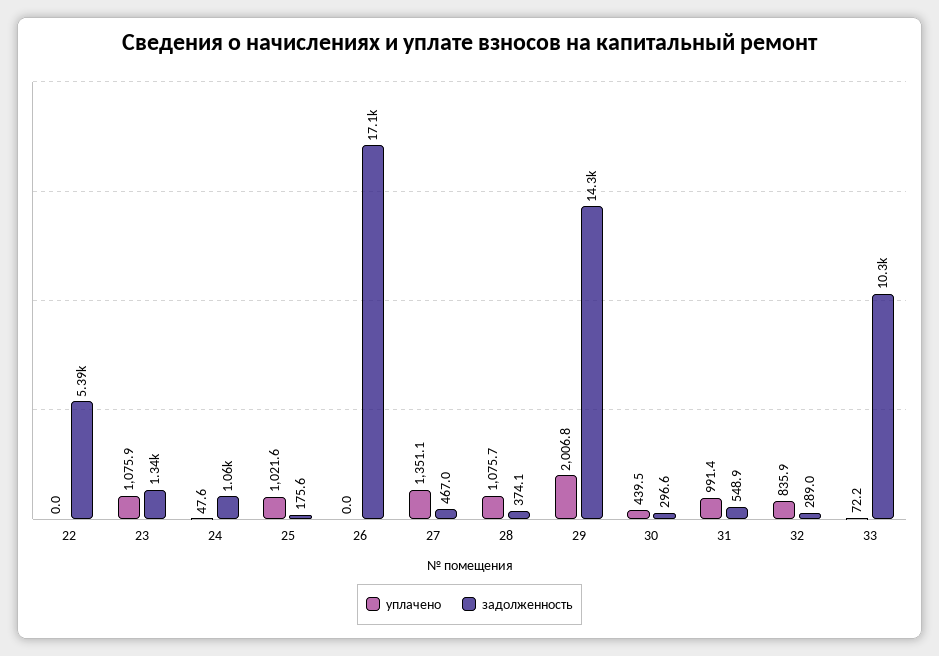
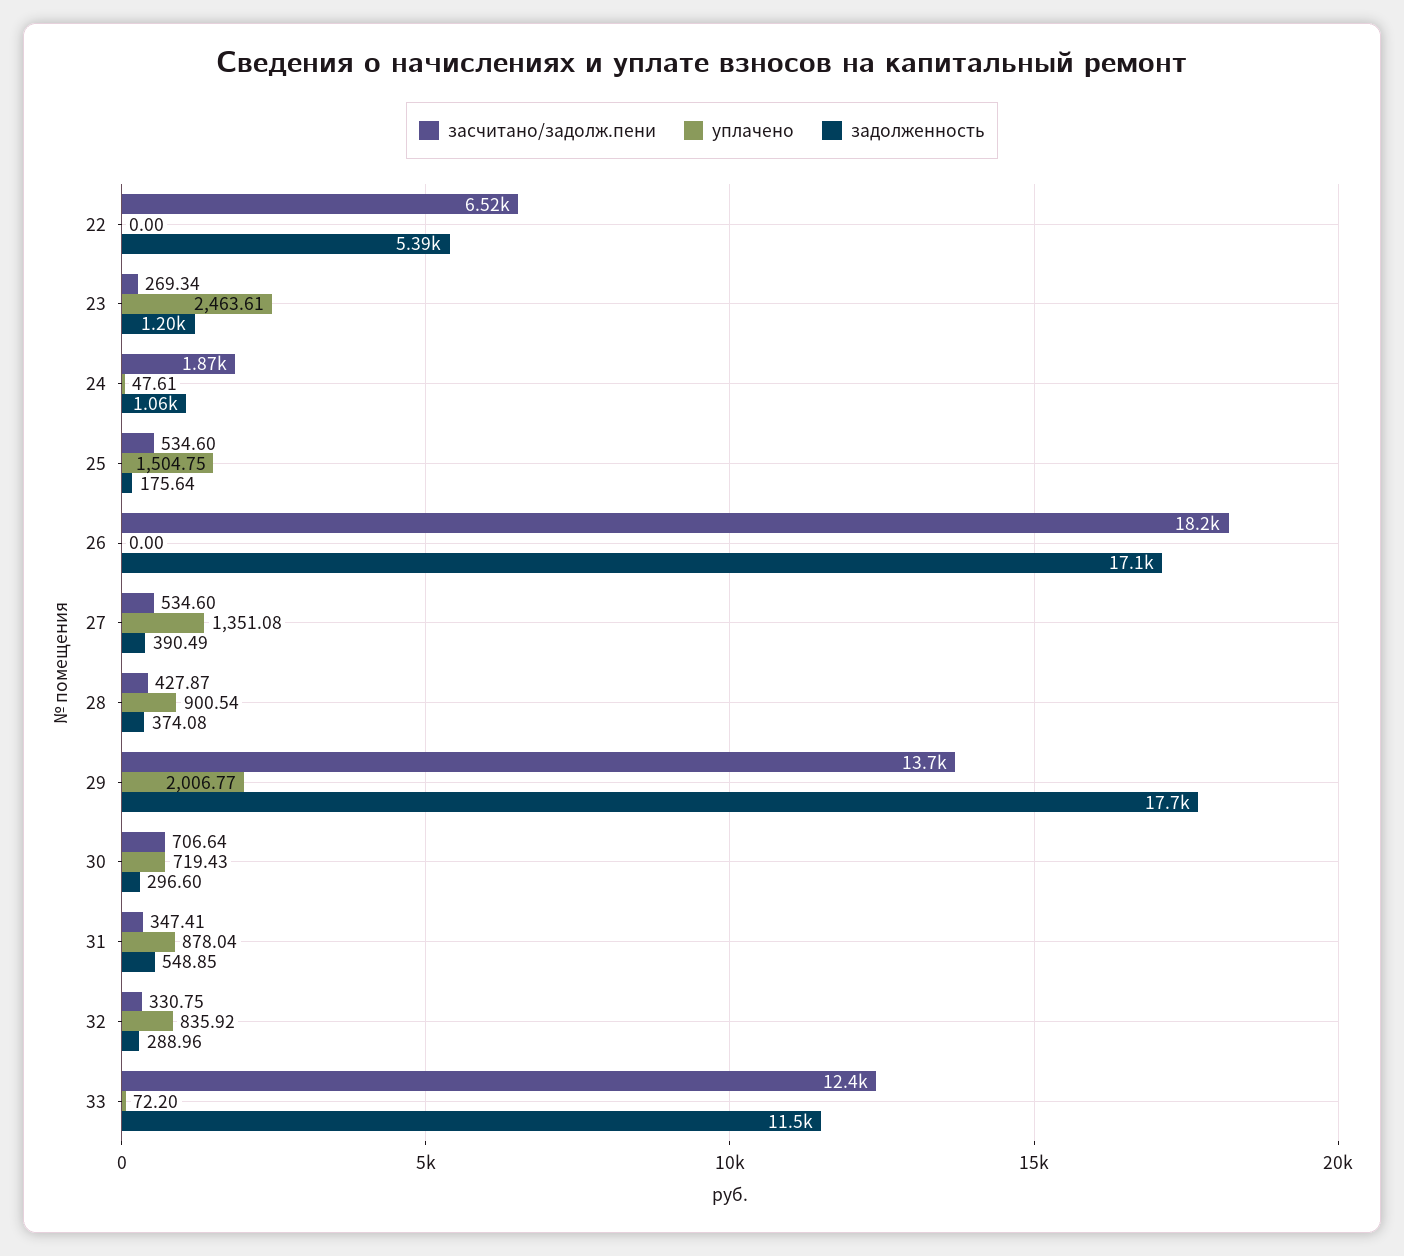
уплачено, 23: 1075.9 -> 2463.61
задолженность, 23: 1340 -> 1200
уплачено, 25: 1021.6 -> 1504.75
задолженность, 27: 467 -> 390.49
уплачено, 28: 1075.7 -> 900.54
задолженность, 29: 14300 -> 17700
уплачено, 30: 439.5 -> 719.43
уплачено, 31: 991.4 -> 878.04
задолженность, 33: 10300 -> 11500
засчитано/задолж.пени, 22: none -> 6520
засчитано/задолж.пени, 23: none -> 269.34
засчитано/задолж.пени, 24: none -> 1870
засчитано/задолж.пени, 25: none -> 534.6
засчитано/задолж.пени, 26: none -> 18200
засчитано/задолж.пени, 27: none -> 534.6
засчитано/задолж.пени, 28: none -> 427.87
засчитано/задолж.пени, 29: none -> 13700
засчитано/задолж.пени, 30: none -> 706.64
засчитано/задолж.пени, 31: none -> 347.41
засчитано/задолж.пени, 32: none -> 330.75
засчитано/задолж.пени, 33: none -> 12400

